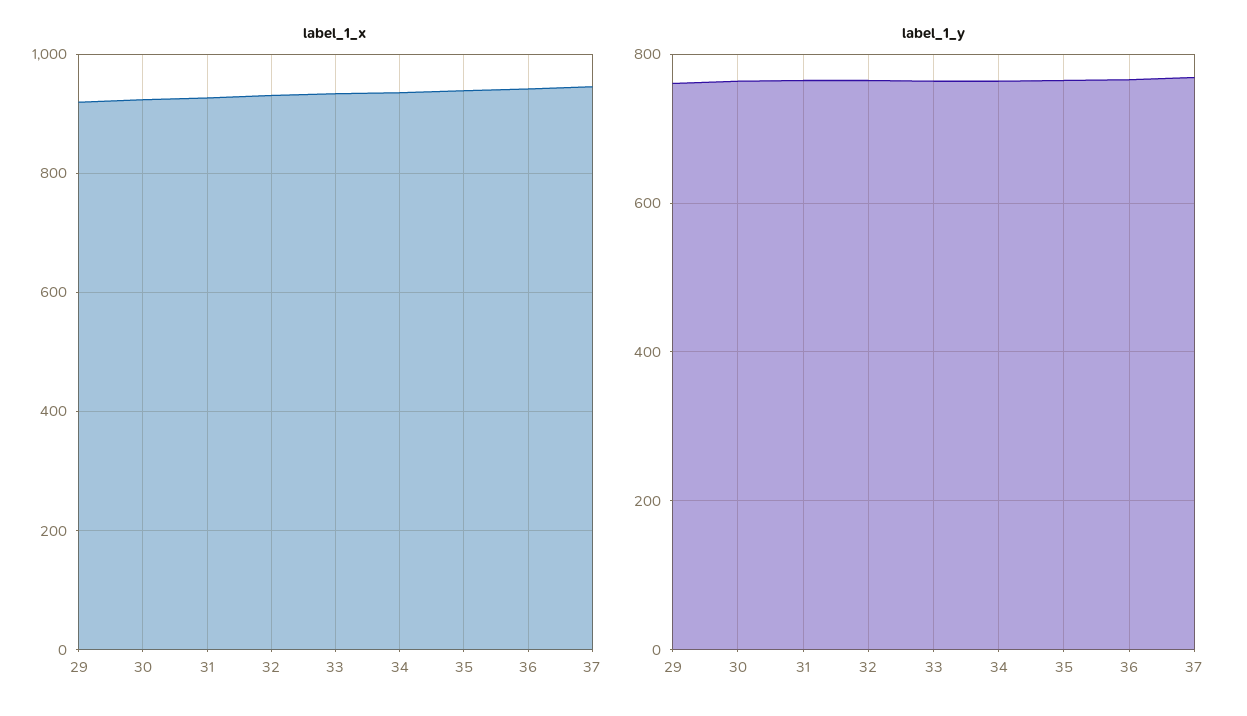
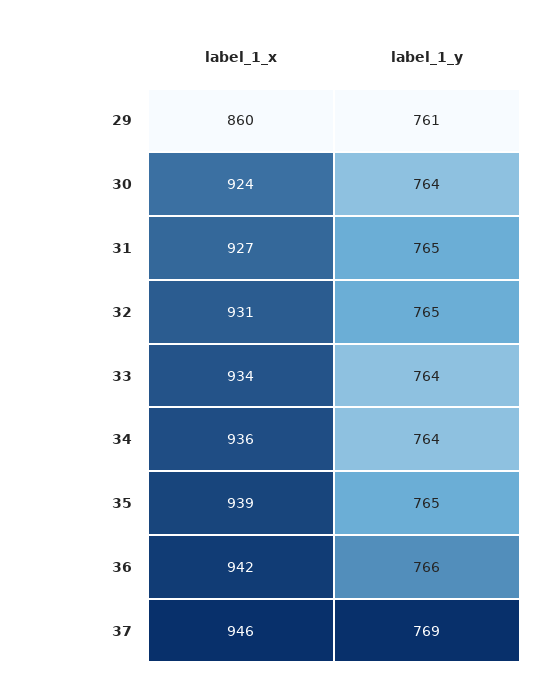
label_1_x, 29: 920 -> 860

